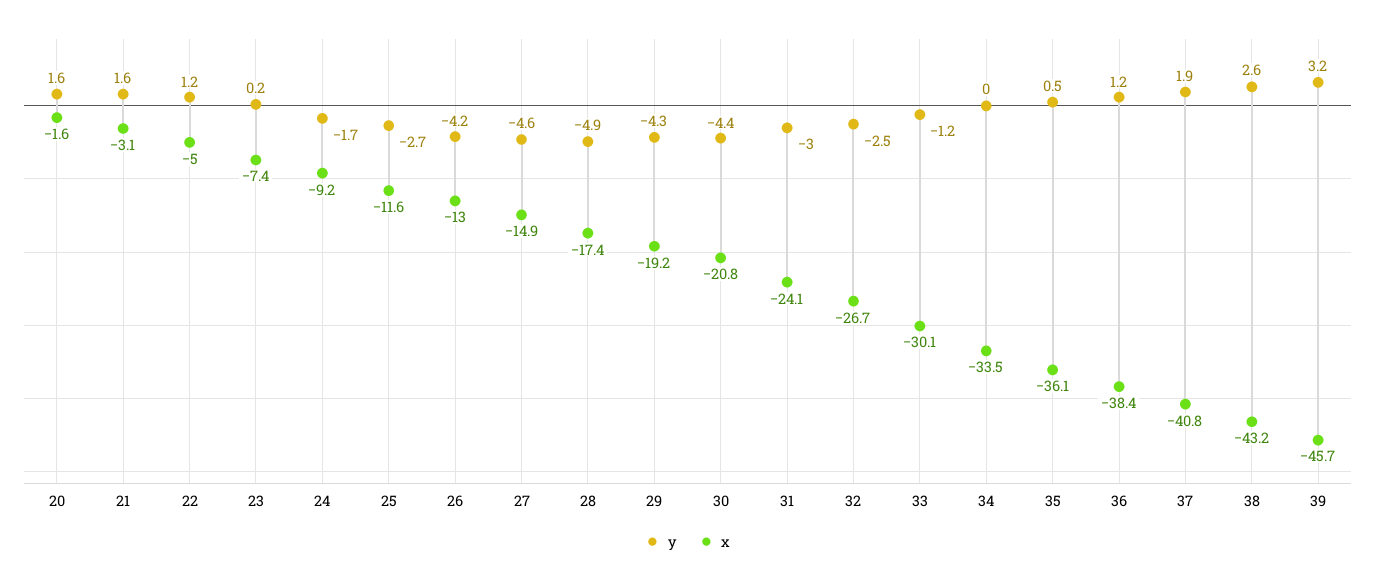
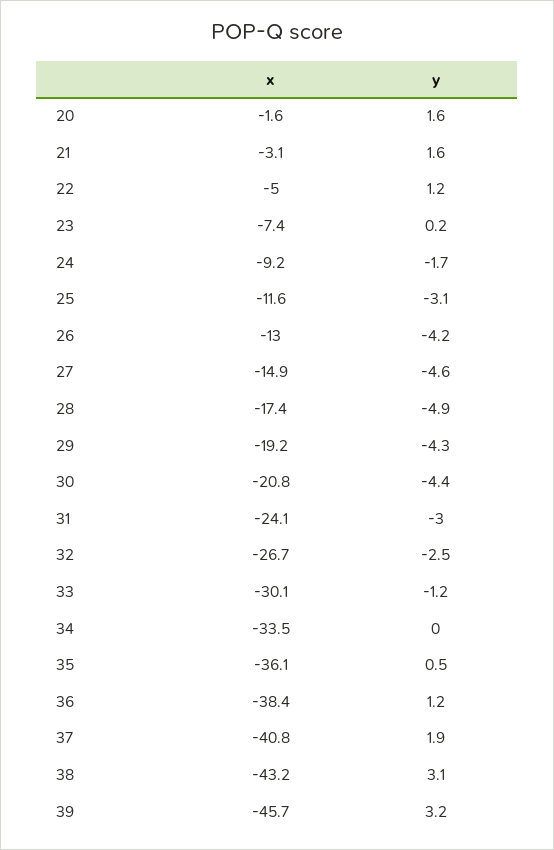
y, 25: -2.7 -> -3.1
y, 38: 2.6 -> 3.1

